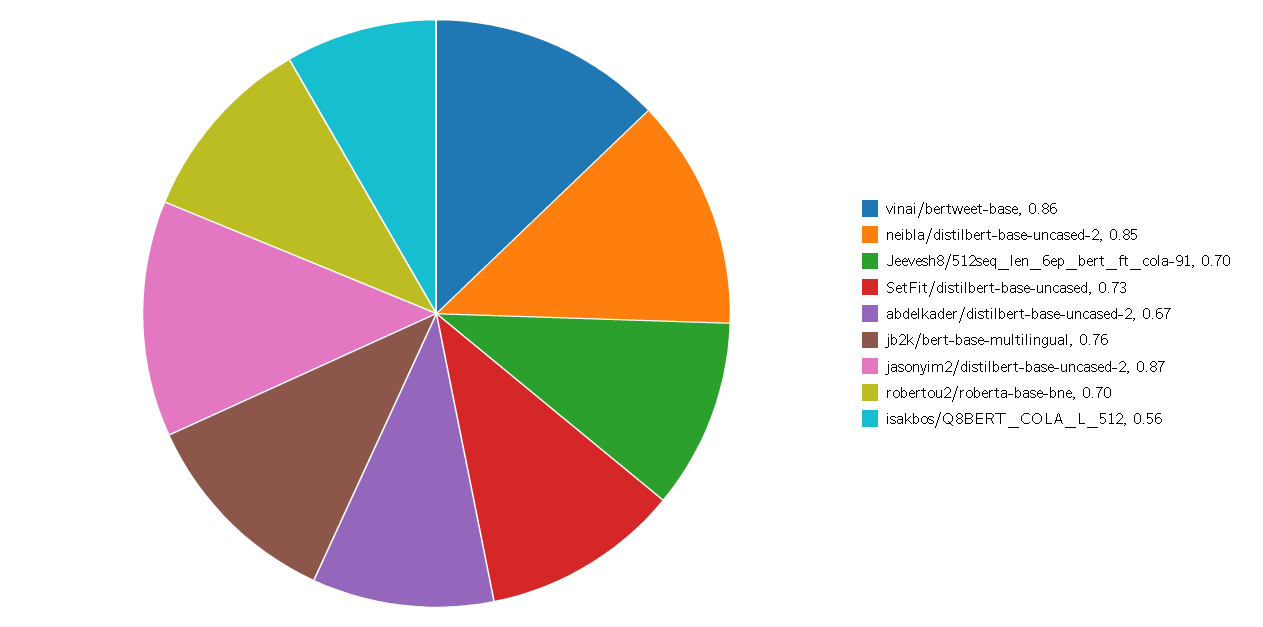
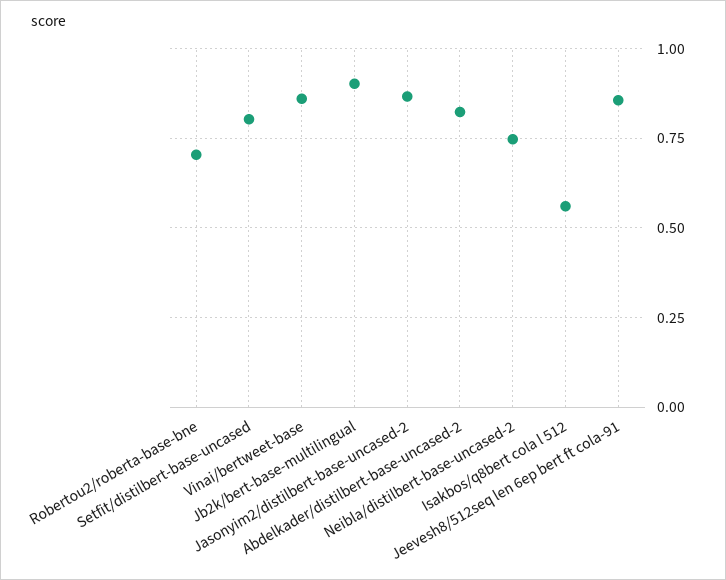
neibla/distilbert-base-uncased-2: 0.85 -> 0.75
Jeevesh8/512seq_len_6ep_bert_ft_cola-91: 0.7 -> 0.85
SetFit/distilbert-base-uncased: 0.73 -> 0.8
abdelkader/distilbert-base-uncased-2: 0.67 -> 0.825
jb2k/bert-base-multilingual: 0.76 -> 0.9

